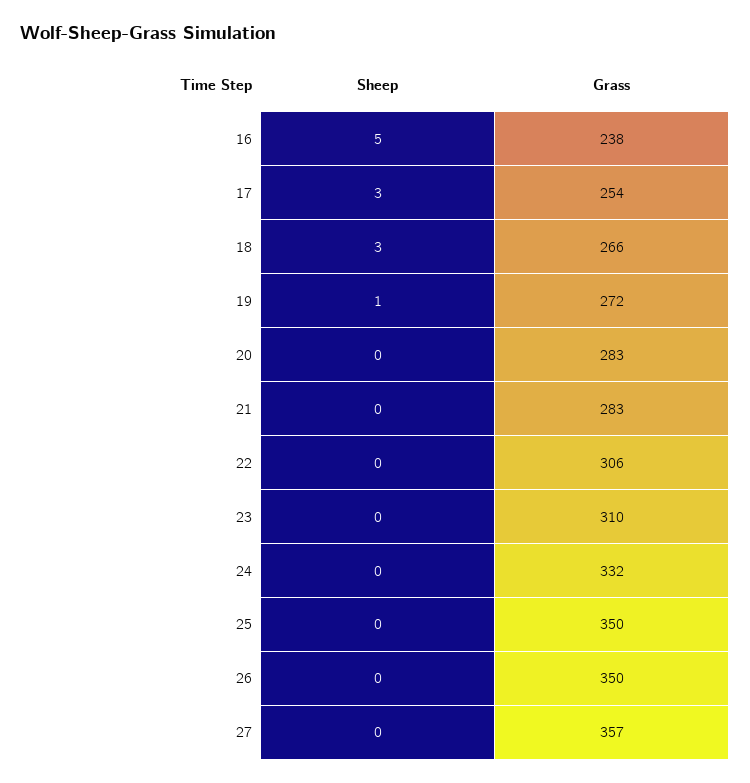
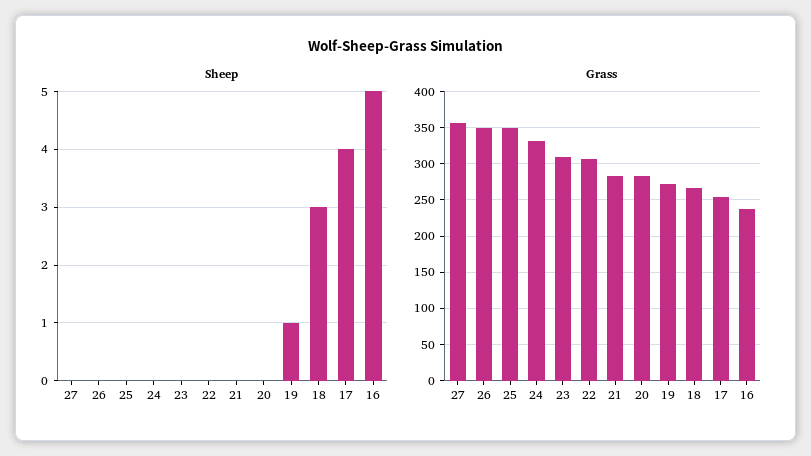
Sheep, 17: 3 -> 4

